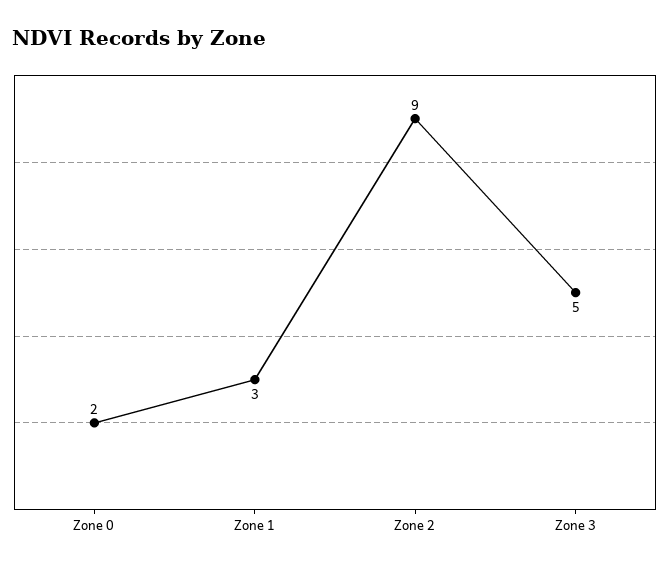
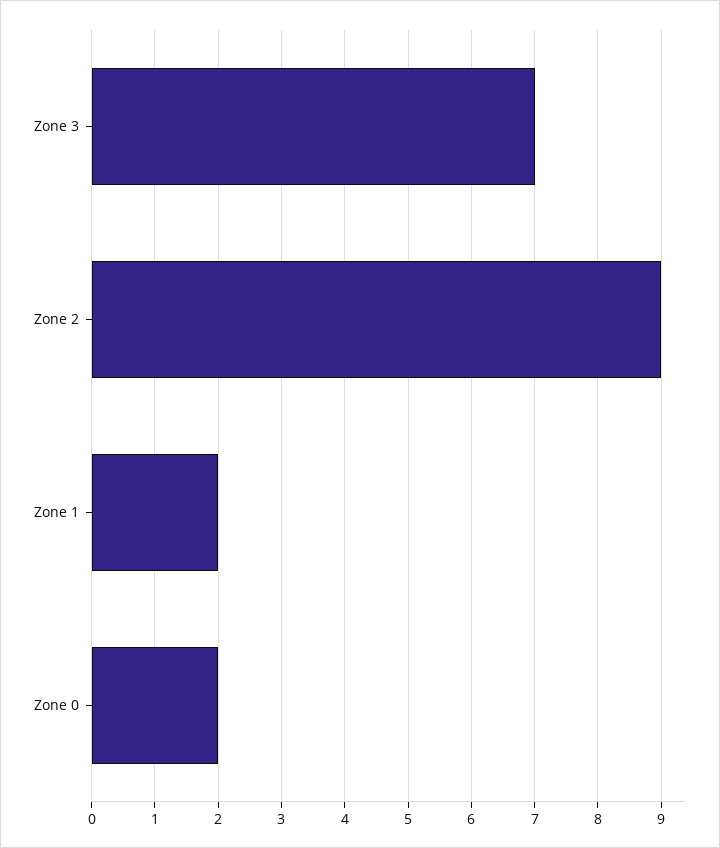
Zone 1: 3 -> 2
Zone 3: 5 -> 7

